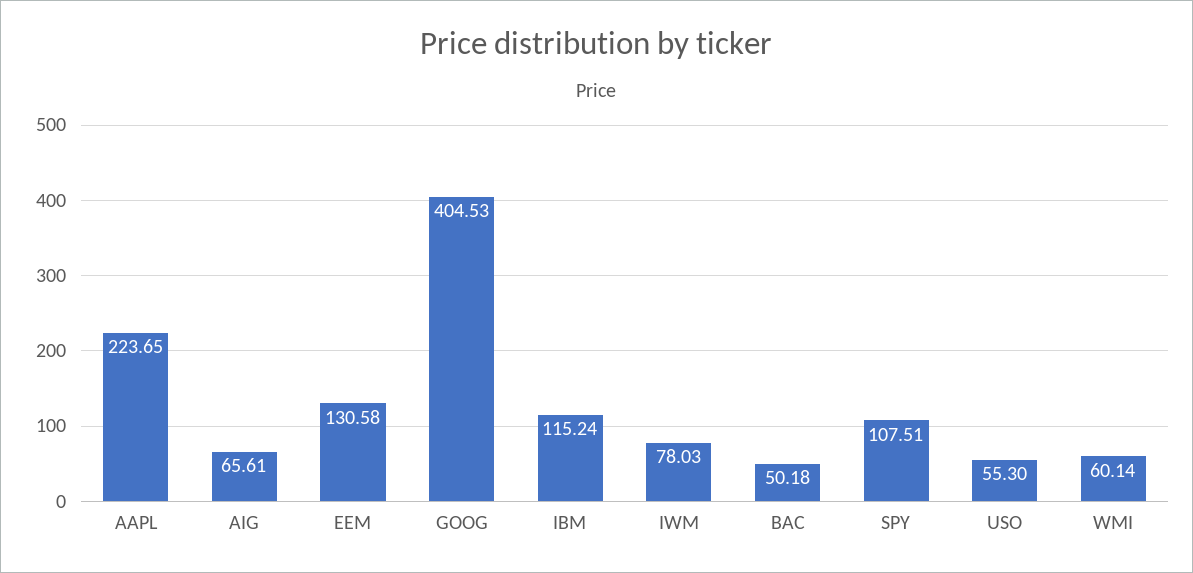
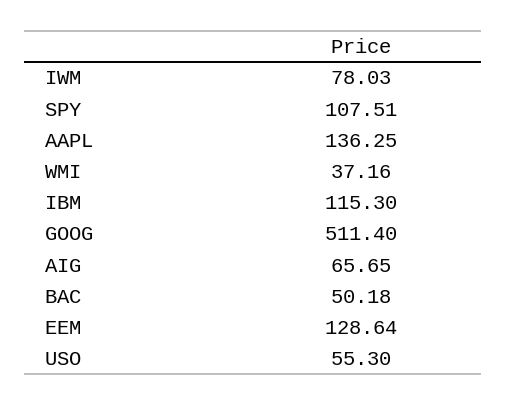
AAPL: 223.65 -> 136.25
AIG: 65.61 -> 65.65
EEM: 130.58 -> 128.64
GOOG: 404.53 -> 511.4
IBM: 115.24 -> 115.3
WMI: 60.14 -> 37.16

